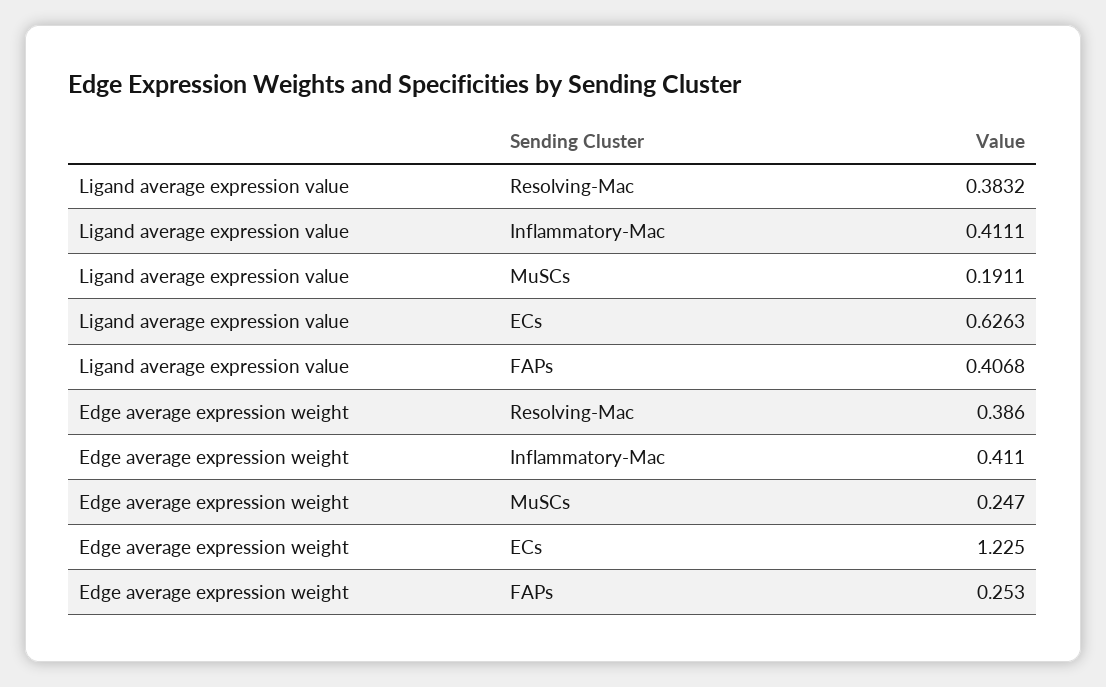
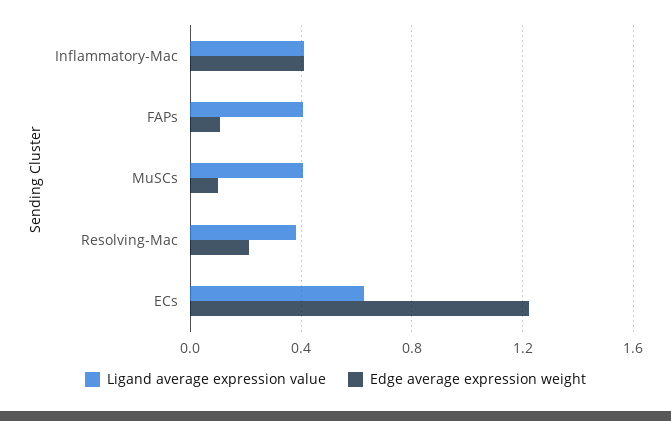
Ligand average expression value, MuSCs: 0.1911 -> 0.4
Edge average expression weight, Resolving-Mac: 0.386 -> 0.2
Edge average expression weight, MuSCs: 0.247 -> 0.1
Edge average expression weight, FAPs: 0.253 -> 0.1

